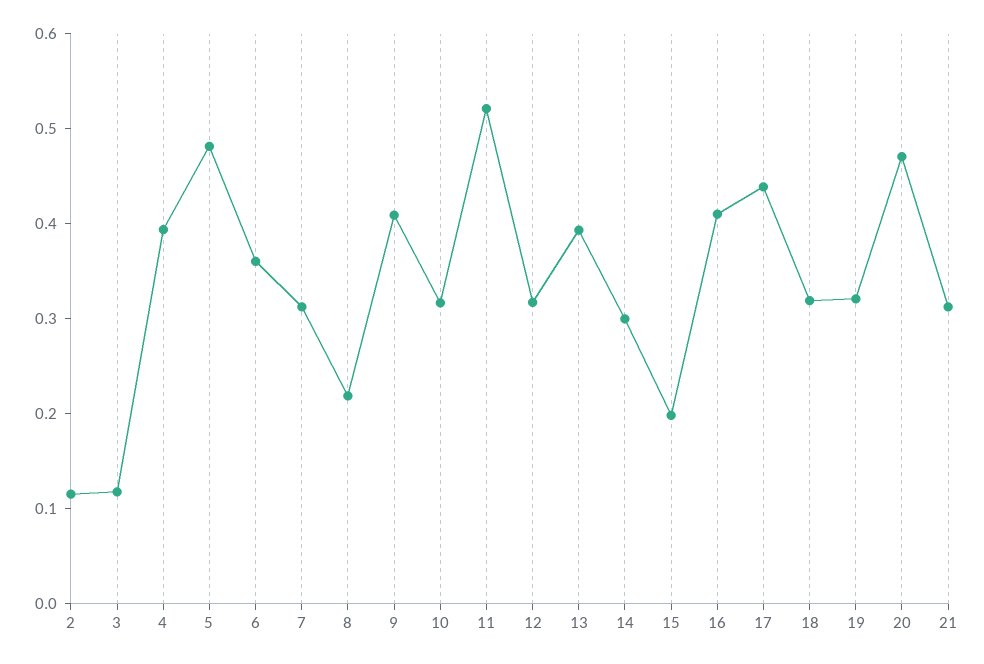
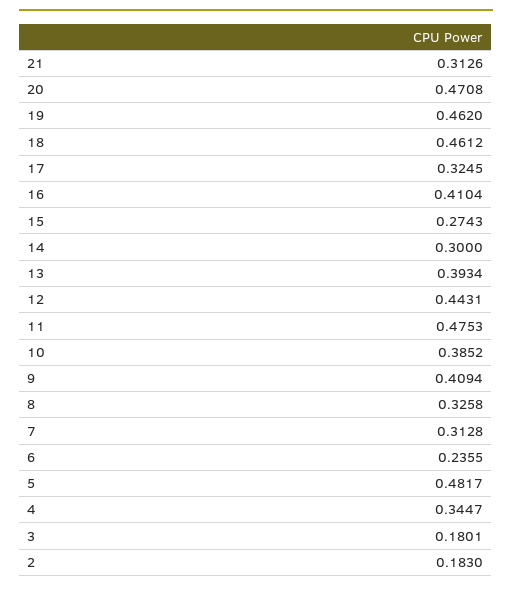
2: 0.12 -> 0.183
3: 0.12 -> 0.1801
4: 0.4 -> 0.3447
6: 0.36 -> 0.2355
8: 0.22 -> 0.3258
10: 0.32 -> 0.3852
11: 0.52 -> 0.4753
12: 0.32 -> 0.4431
15: 0.2 -> 0.2743
17: 0.44 -> 0.3245
18: 0.32 -> 0.4612
19: 0.32 -> 0.462

